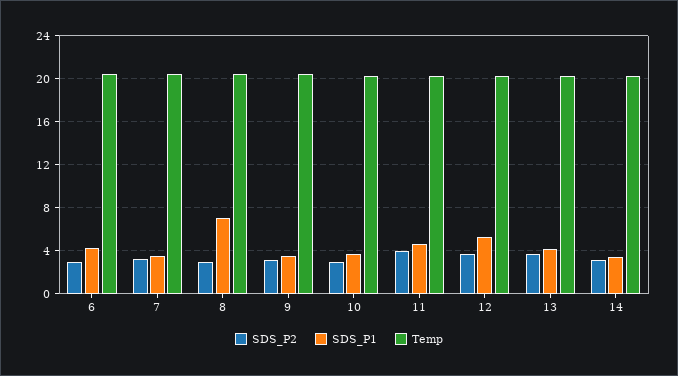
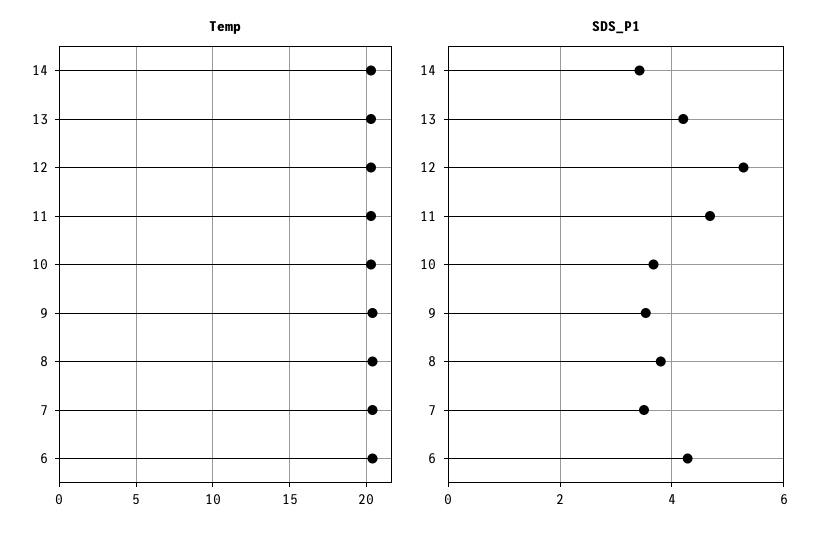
SDS_P2, 6: 3 -> none
SDS_P2, 7: 3 -> none
SDS_P2, 8: 3 -> none
SDS_P1, 8: 7 -> 3.8
SDS_P2, 9: 3 -> none
SDS_P2, 10: 3 -> none
SDS_P2, 11: 4 -> none
SDS_P2, 12: 4 -> none
SDS_P2, 13: 4 -> none
SDS_P2, 14: 3 -> none

